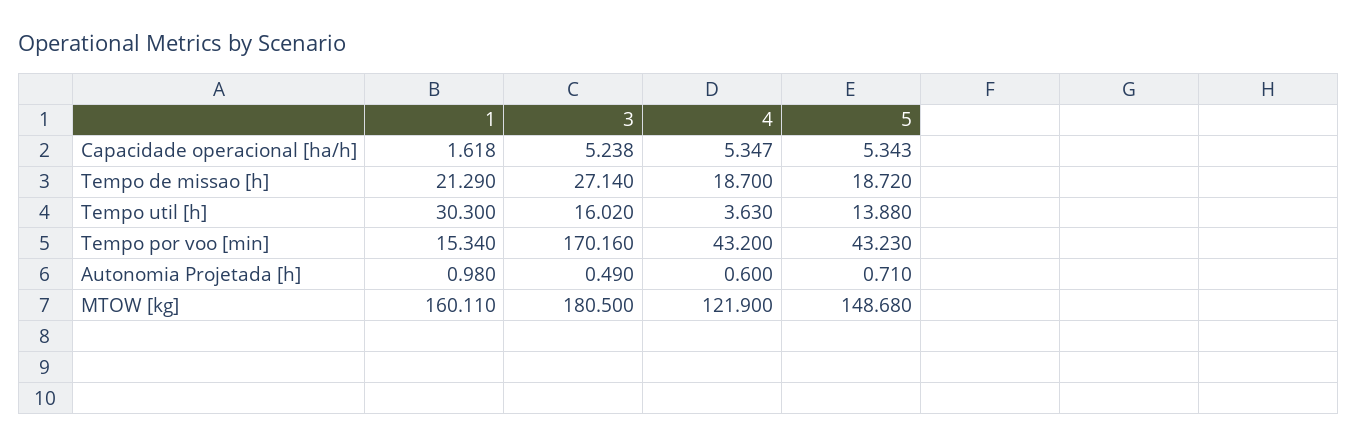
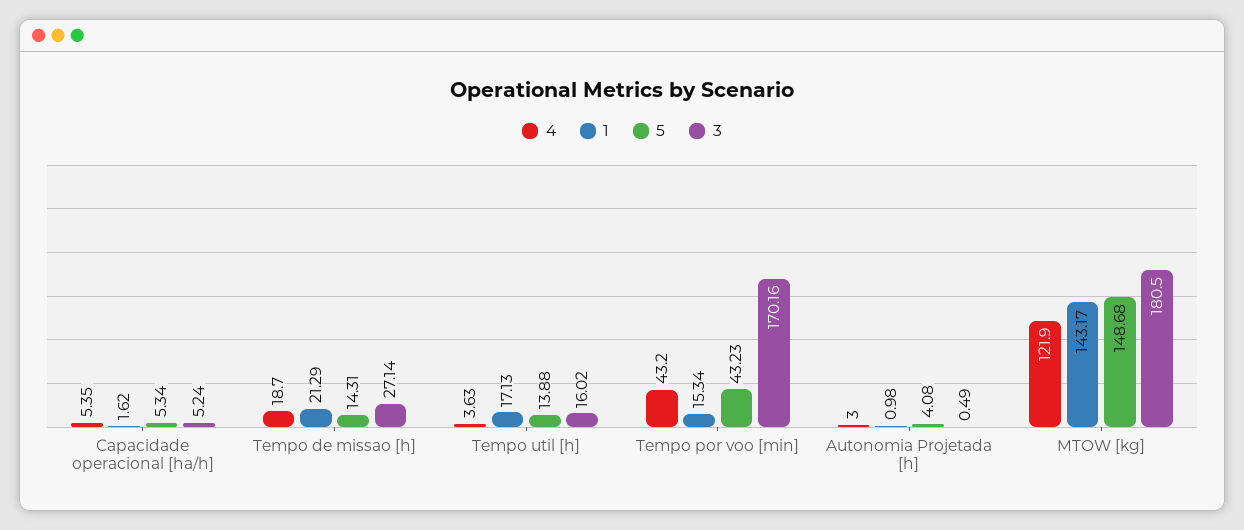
5, Tempo de missao [h]: 18.72 -> 14.31
1, Tempo util [h]: 30.3 -> 17.13
4, Autonomia Projetada [h]: 0.6 -> 3
5, Autonomia Projetada [h]: 0.71 -> 4.08
1, MTOW [kg]: 160.11 -> 143.17

